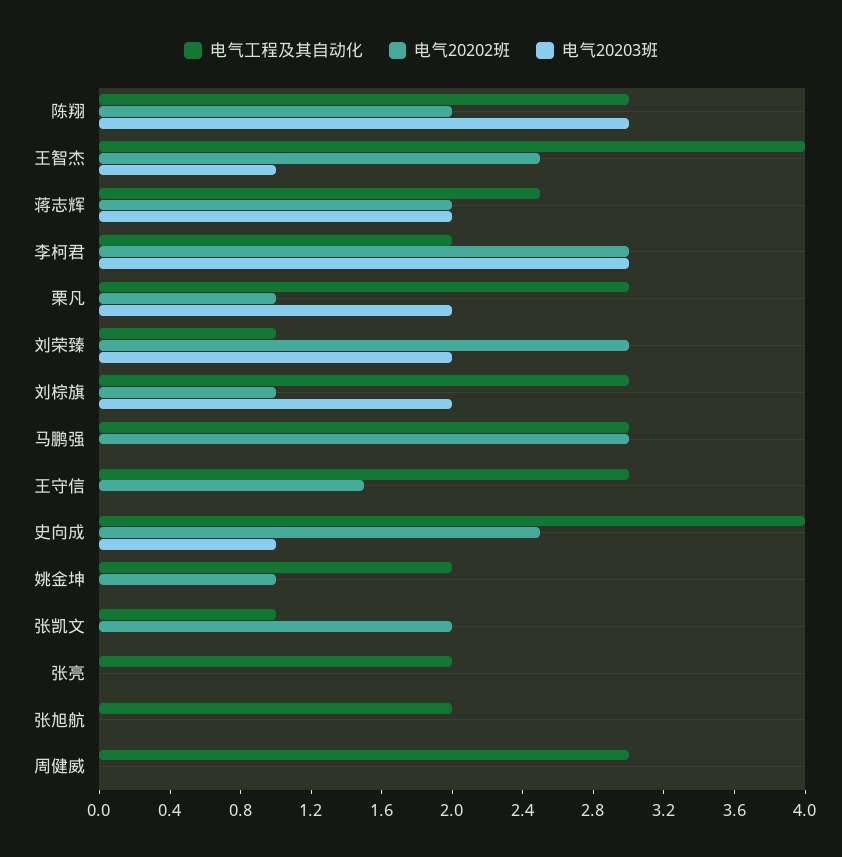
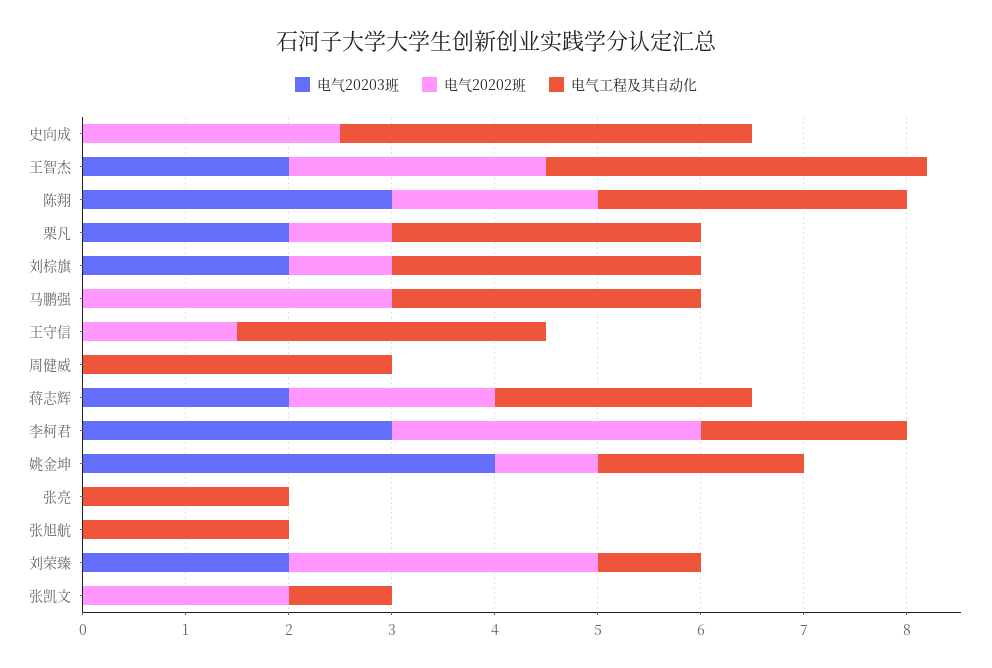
电气工程及其自动化, 王智杰: 4 -> 3.7
电气20203班, 王智杰: 1 -> 2
电气20203班, 史向成: 1 -> 0
电气20203班, 姚金坤: 0 -> 4

